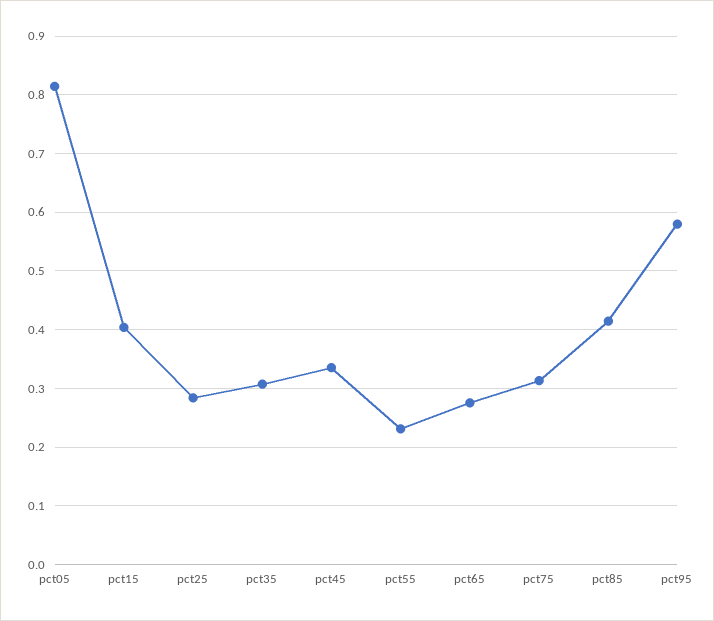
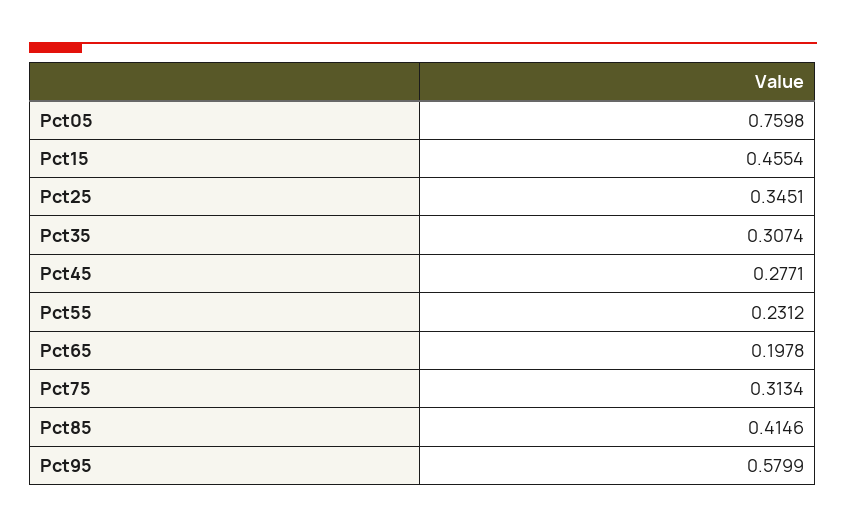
pct05: 0.82 -> 0.7598
pct15: 0.4 -> 0.4554
pct25: 0.28 -> 0.3451
pct45: 0.34 -> 0.2771
pct65: 0.28 -> 0.1978

